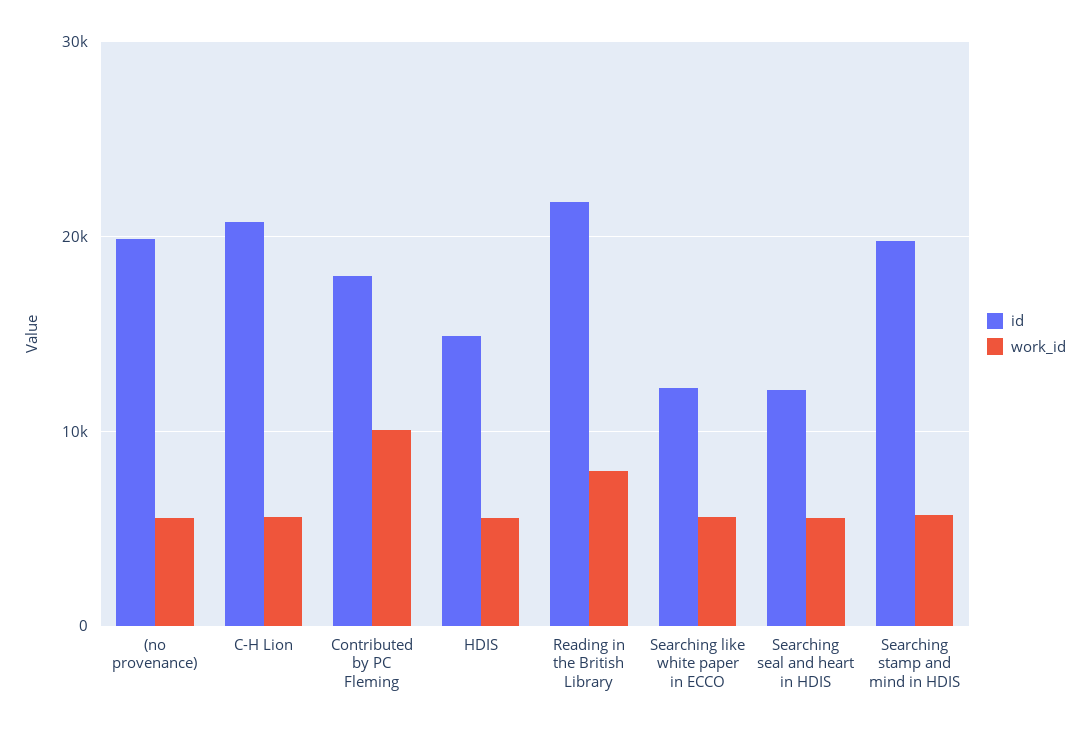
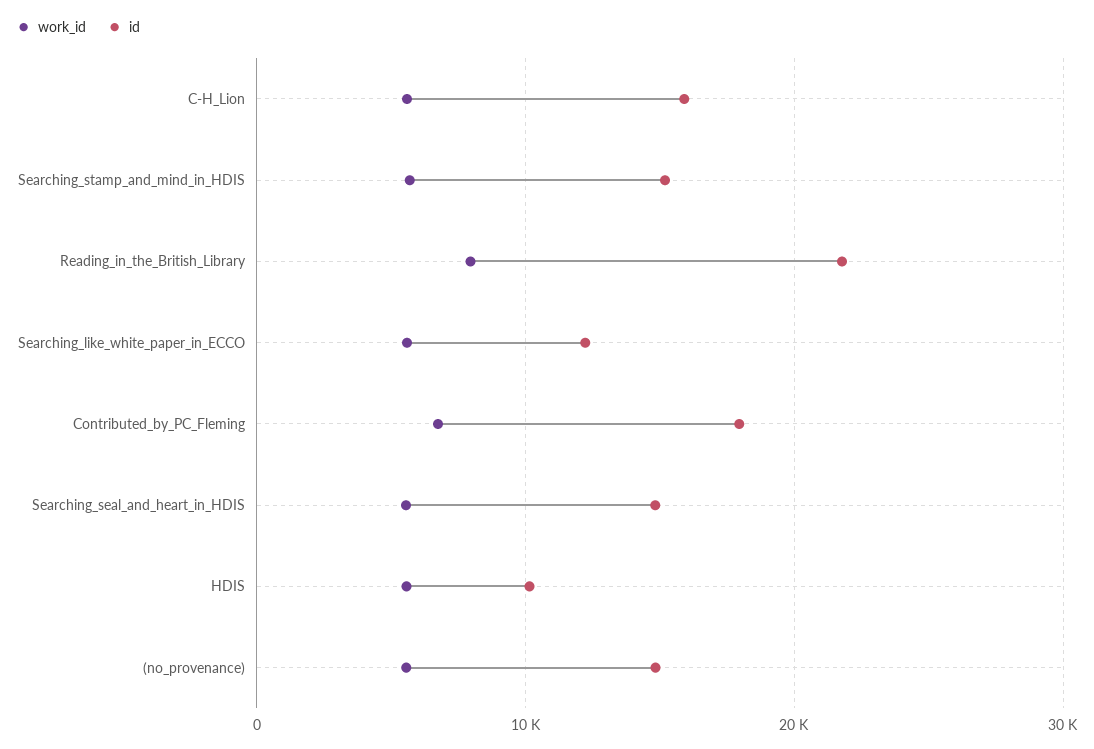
id, (no provenance): 20000 -> 15000
id, C-H Lion: 21000 -> 16000
work_id, Contributed by PC Fleming: 10000 -> 7000
id, HDIS: 15000 -> 10000
id, Searching seal and heart in HDIS: 12000 -> 15000
id, Searching stamp and mind in HDIS: 20000 -> 15000

